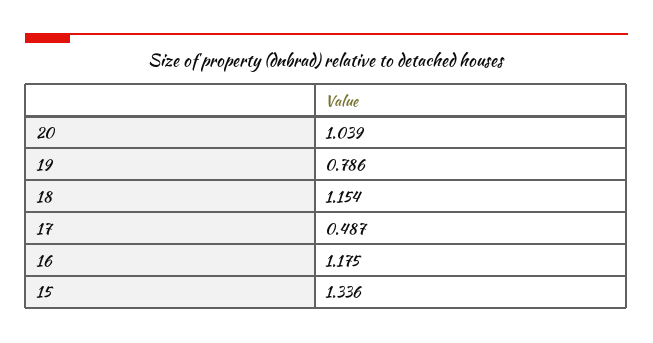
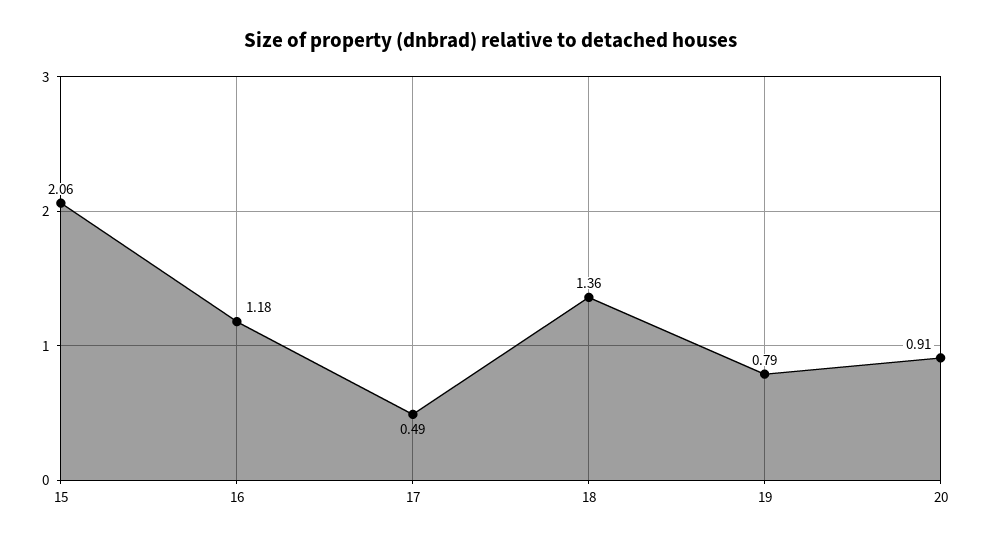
20: 1.039 -> 0.91
18: 1.154 -> 1.36
15: 1.336 -> 2.06

